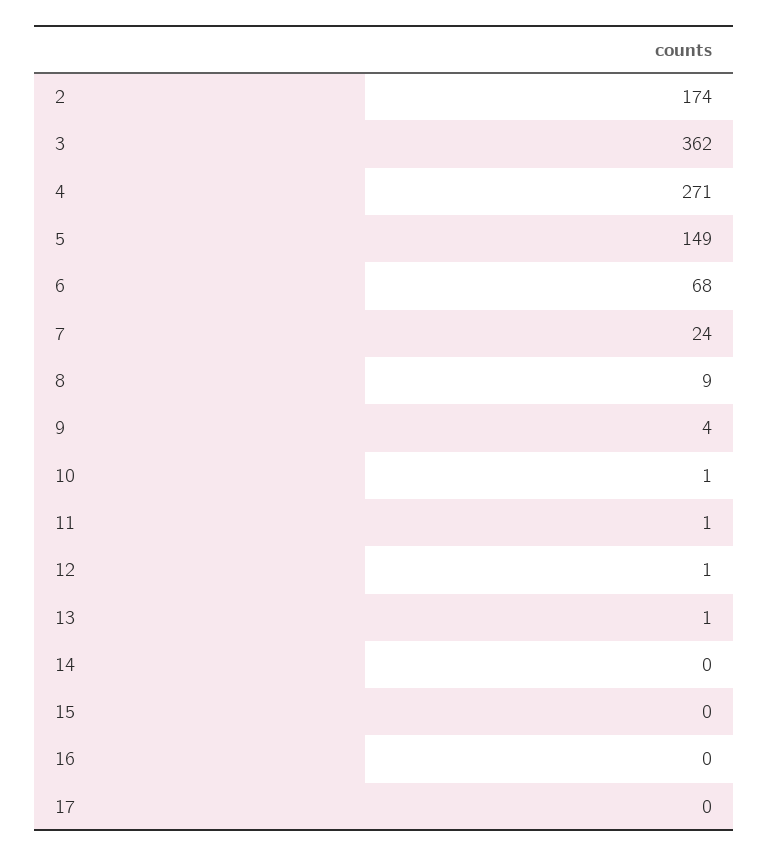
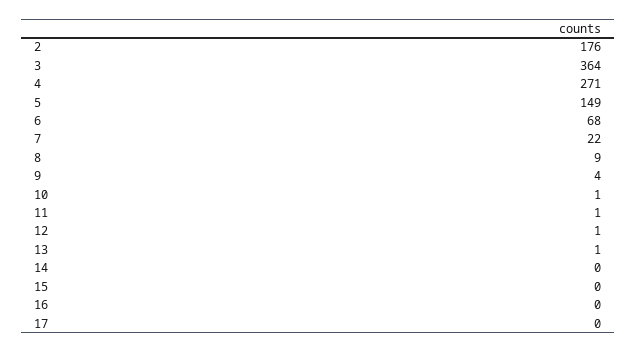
2: 174 -> 176
3: 362 -> 364
7: 24 -> 22

